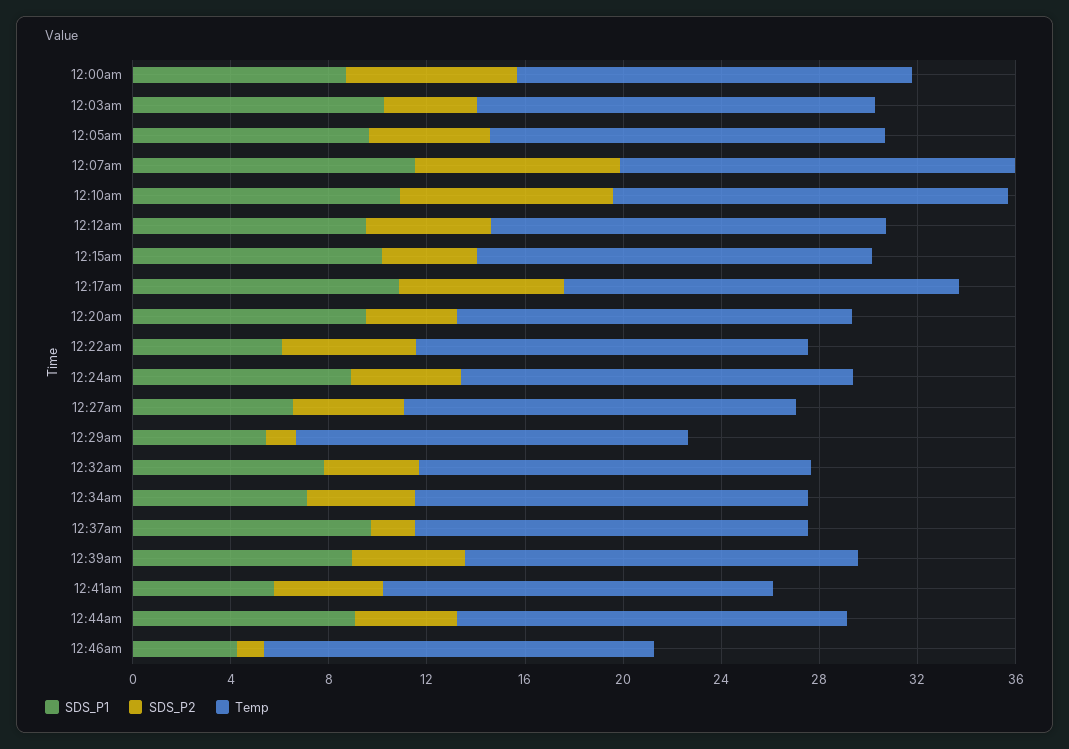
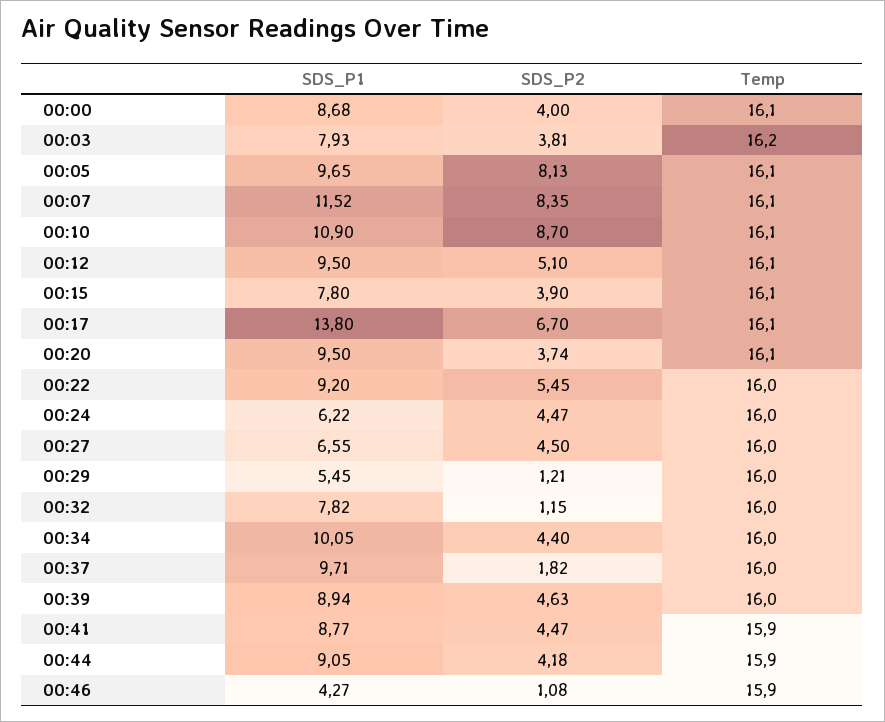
SDS_P2, 12:00am: 7 -> 4
SDS_P1, 12:03am: 10 -> 7.93
SDS_P2, 12:05am: 5 -> 8.13
SDS_P1, 12:15am: 10 -> 7.8
SDS_P1, 12:17am: 11 -> 13.8
SDS_P1, 12:22am: 6 -> 9.2
SDS_P1, 12:24am: 9 -> 6.22
SDS_P2, 12:32am: 4 -> 1.15
SDS_P1, 12:34am: 7 -> 10.05
SDS_P1, 12:41am: 6 -> 8.77

